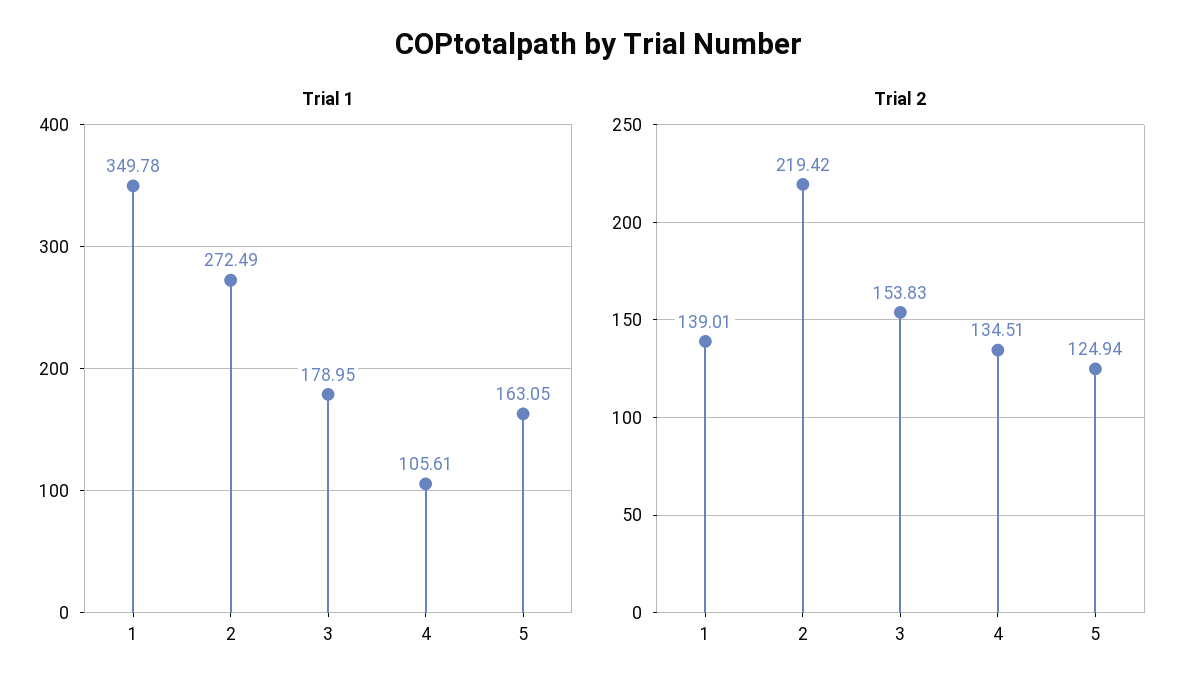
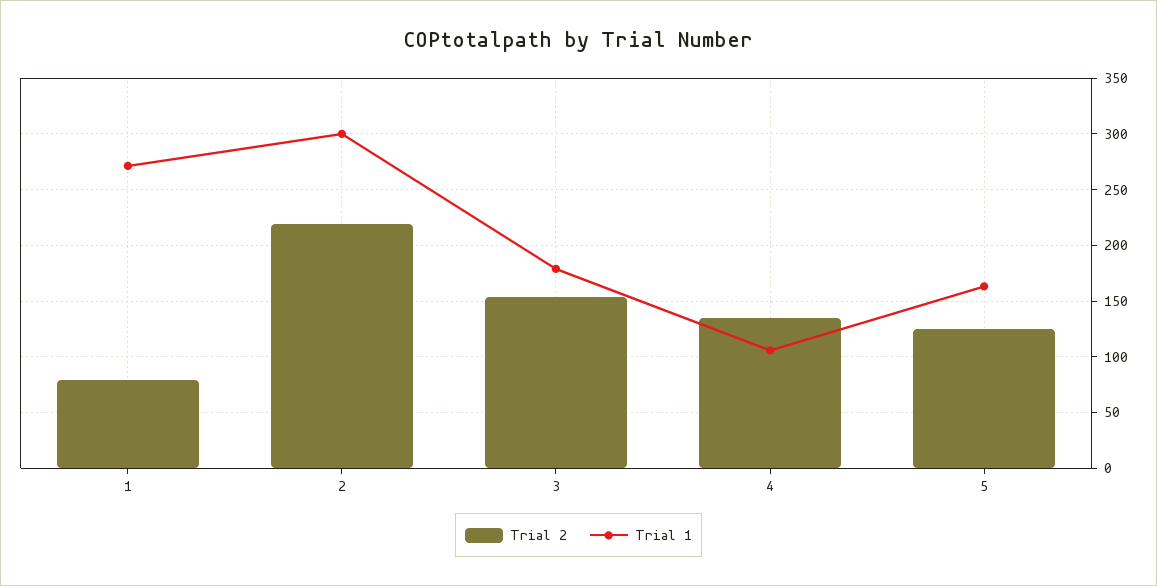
Trial 1, 1: 349.78 -> 270
Trial 1, 2: 272.49 -> 300
Trial 2, 1: 139.01 -> 80

